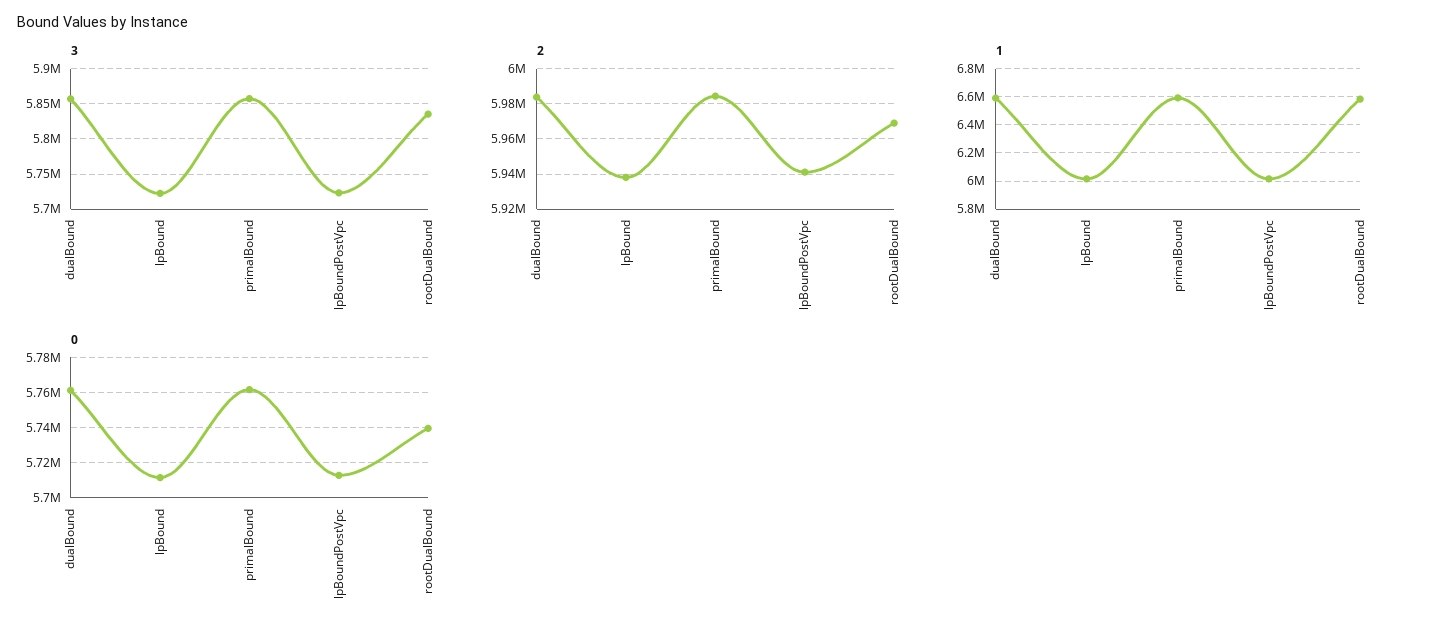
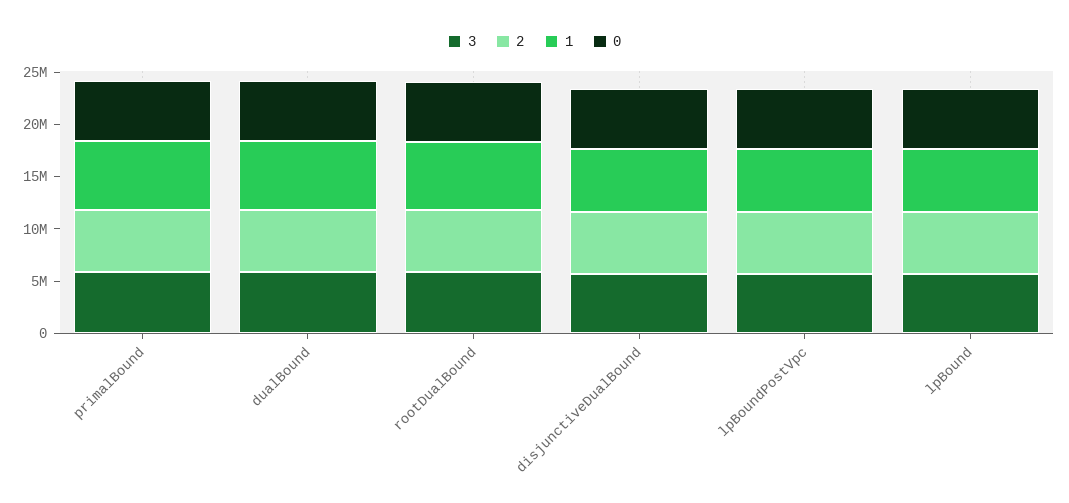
3, disjunctiveDualBound: none -> 6000000
2, disjunctiveDualBound: none -> 6000000
1, disjunctiveDualBound: none -> 6000000
0, disjunctiveDualBound: none -> 6000000

